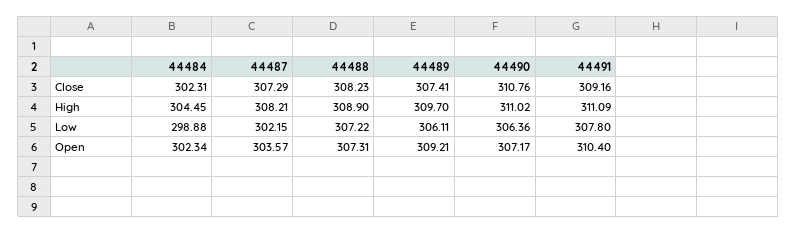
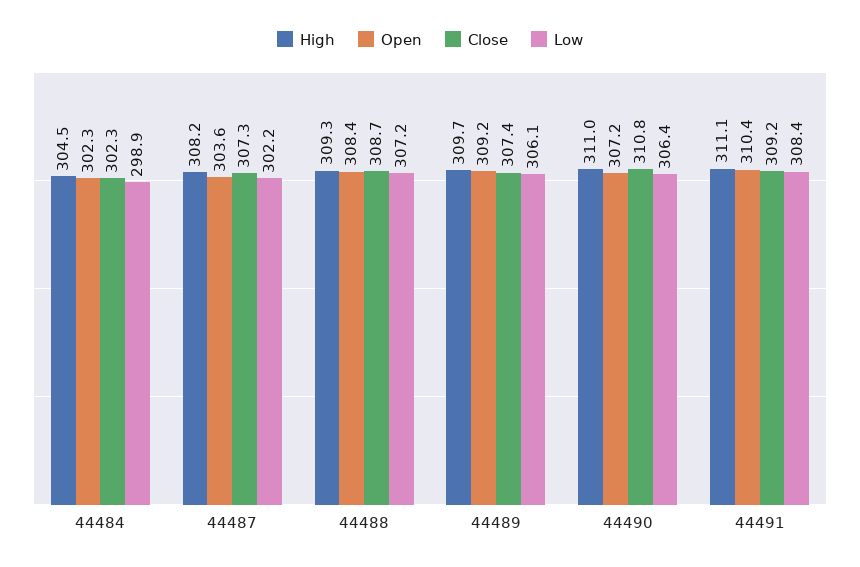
Close, 44488: 308.23 -> 308.7
High, 44488: 308.9 -> 309.3
Low, 44491: 307.8 -> 308.4
Open, 44488: 307.31 -> 308.4

